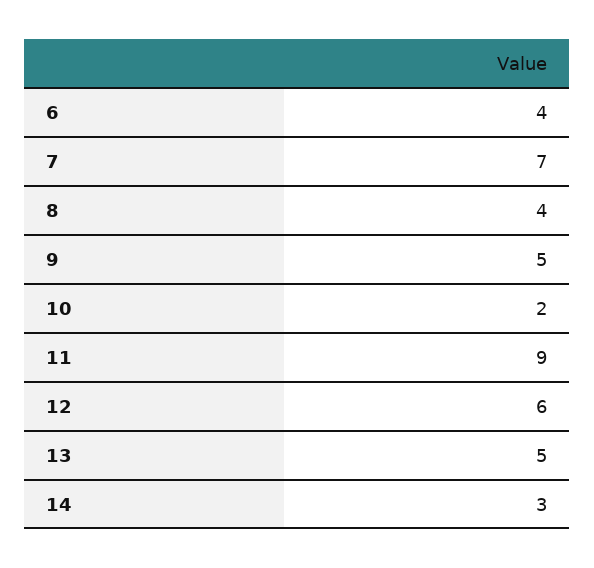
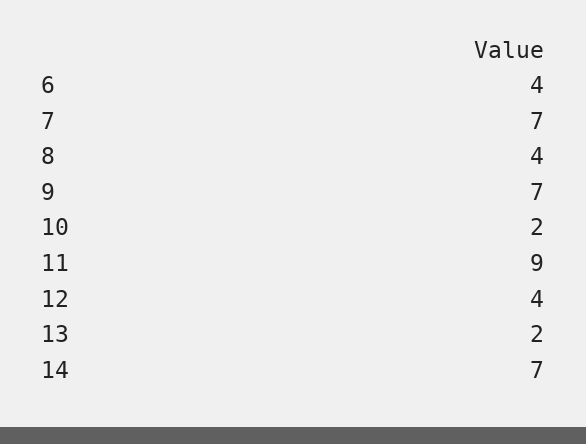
9: 5 -> 7
12: 6 -> 4
13: 5 -> 2
14: 3 -> 7

